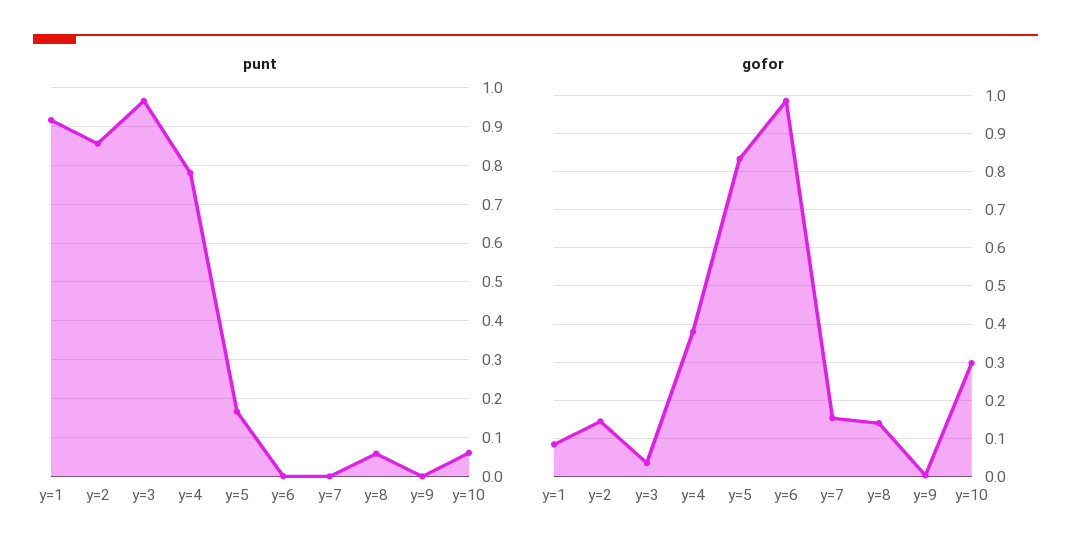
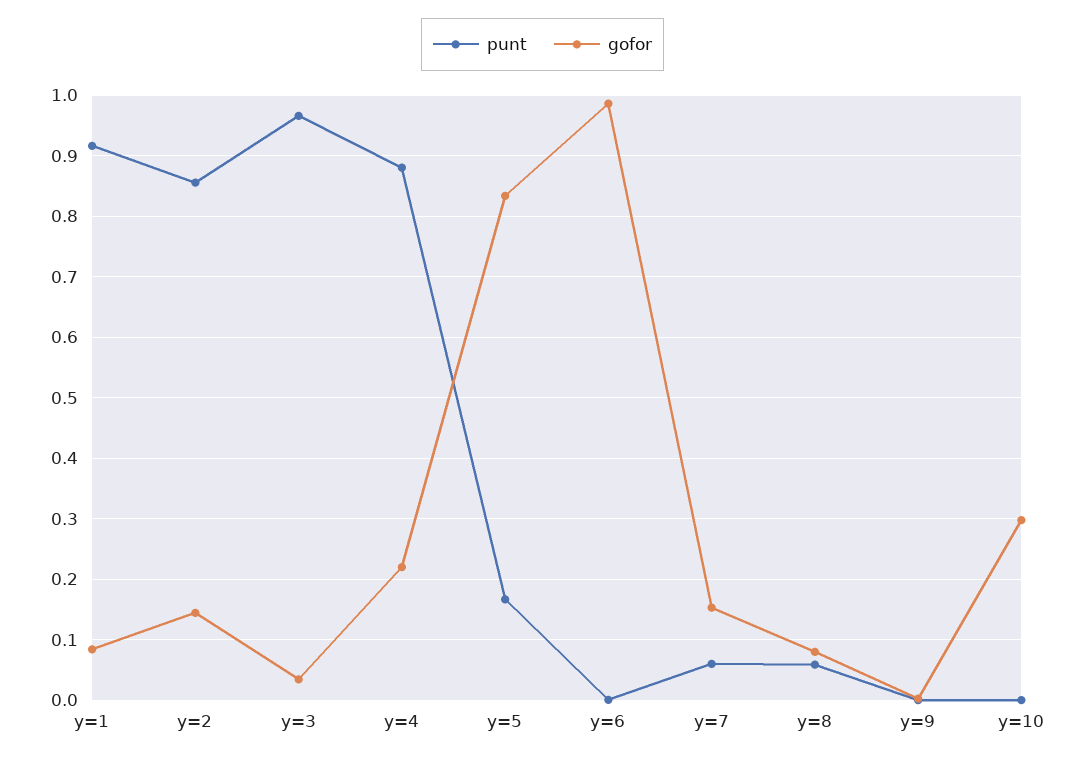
punt, y=4: 0.78 -> 0.88
punt, y=7: 0 -> 0.06
punt, y=10: 0.06 -> 0
gofor, y=4: 0.38 -> 0.22
gofor, y=8: 0.14 -> 0.08

